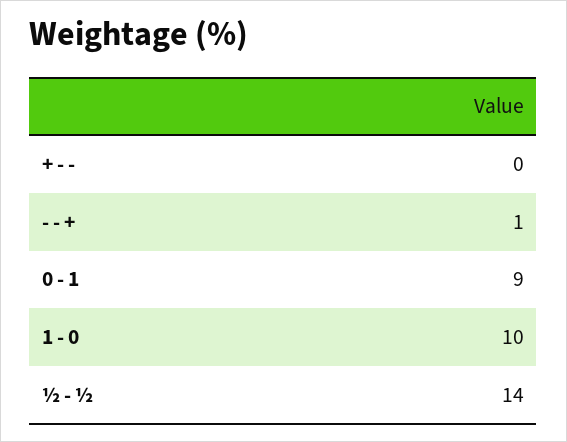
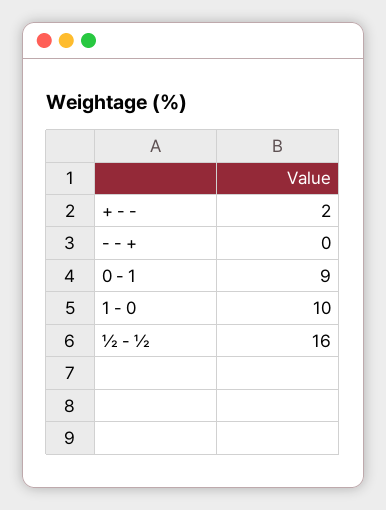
+ - -: 0 -> 2
- - +: 1 -> 0
½ - ½: 14 -> 16

